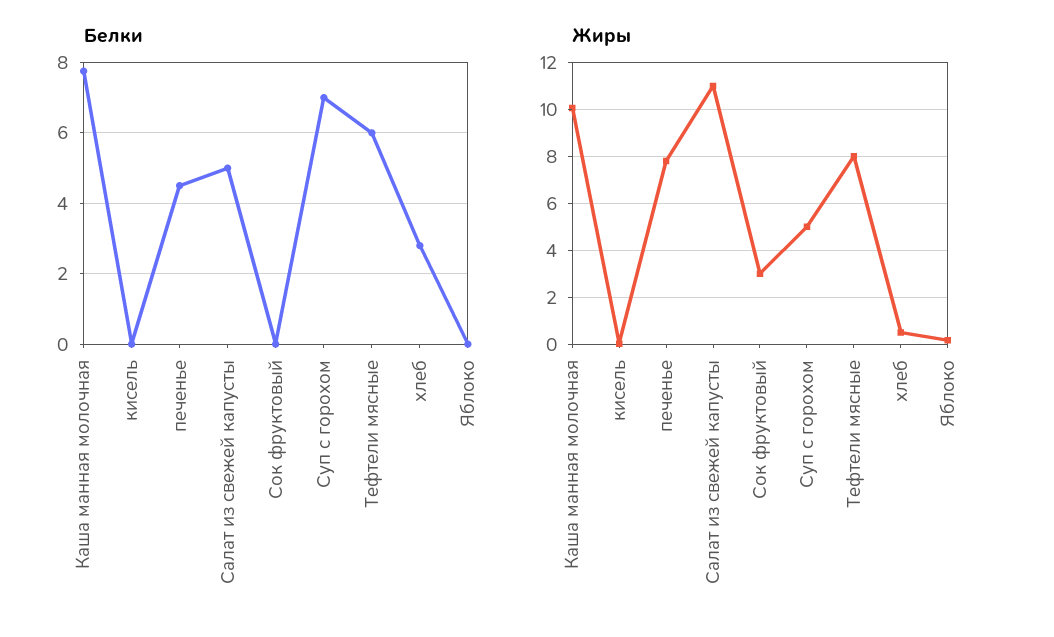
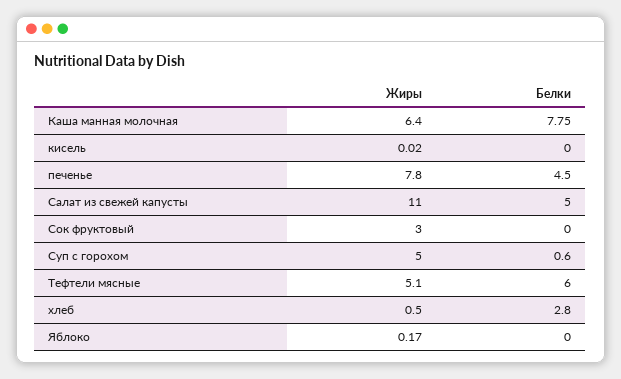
Белки, Суп с горохом: 7 -> 0.6
Жиры, Каша манная молочная: 10 -> 6.4
Жиры, Тефтели мясные: 8 -> 5.1

